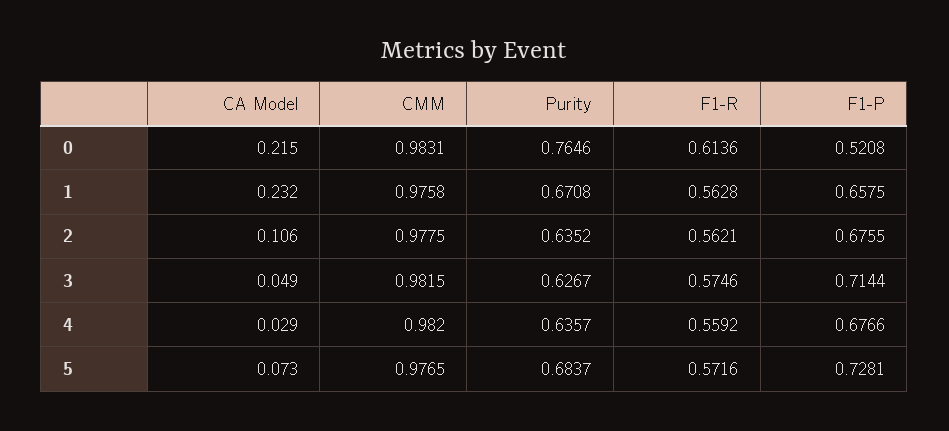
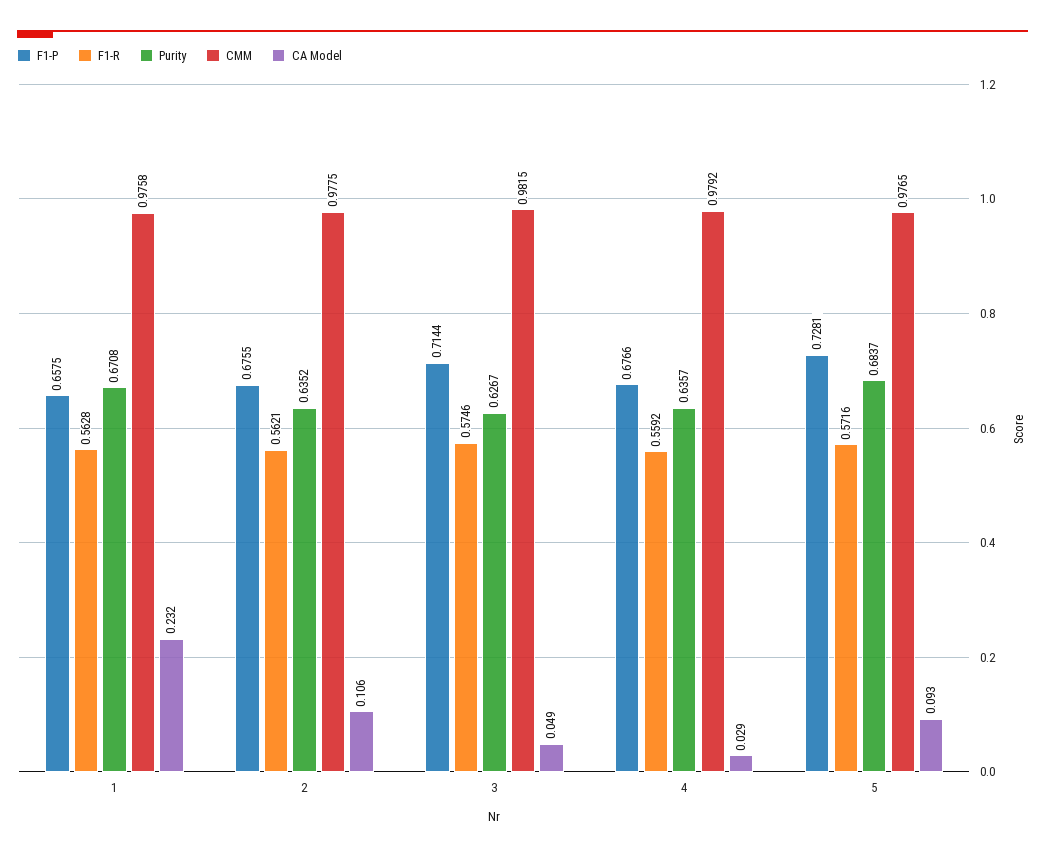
CA Model, 0: 0.215 -> none
CMM, 0: 0.9831 -> none
Purity, 0: 0.7646 -> none
F1-R, 0: 0.6136 -> none
F1-P, 0: 0.5208 -> none
CMM, 4: 0.982 -> 0.9792
CA Model, 5: 0.073 -> 0.093

